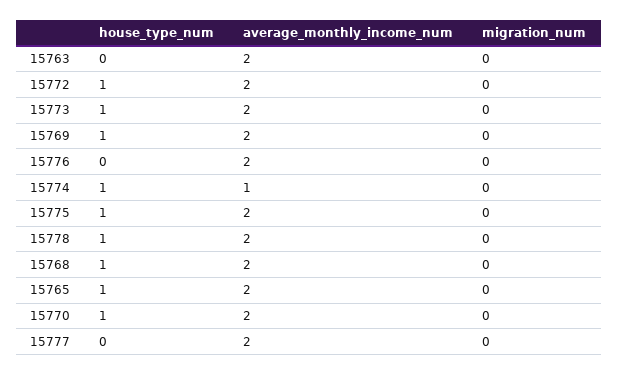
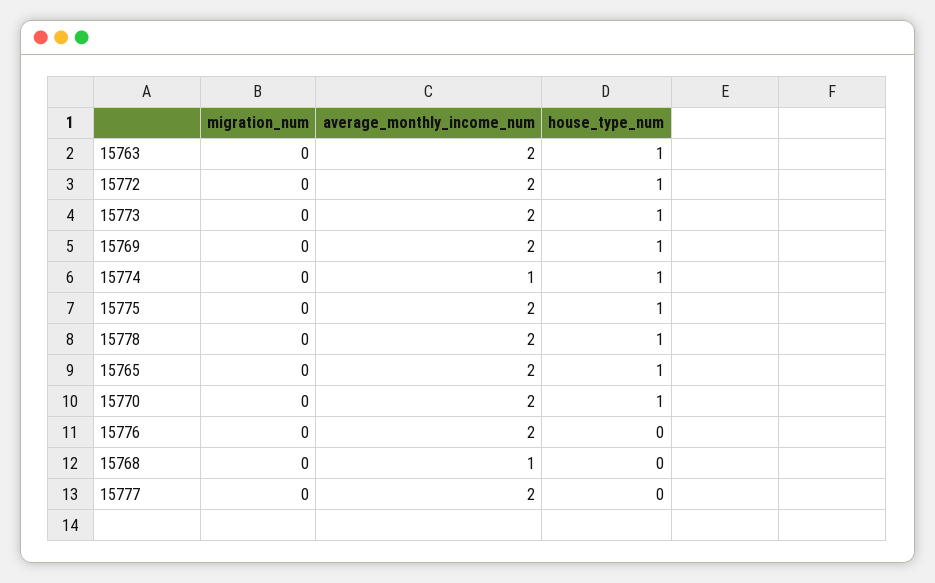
house_type_num, 15763: 0 -> 1
house_type_num, 15768: 1 -> 0
average_monthly_income_num, 15768: 2 -> 1

